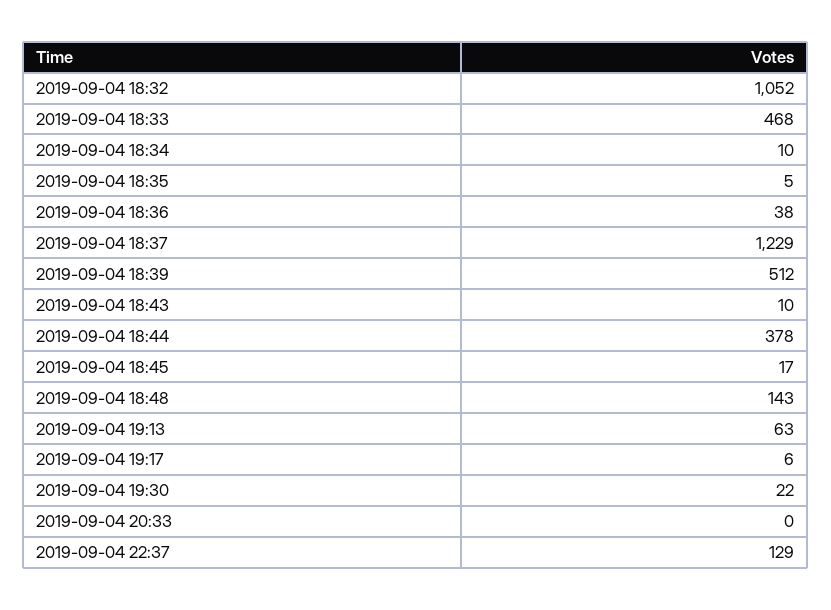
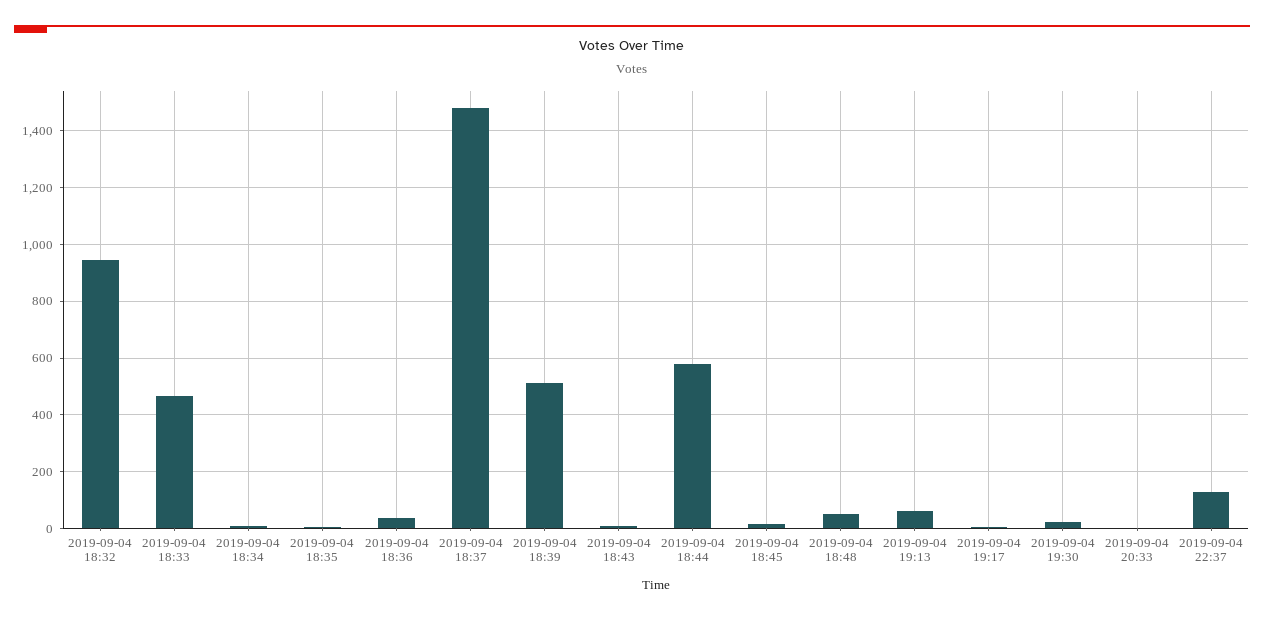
2019-09-04 18:32: 1052 -> 950
2019-09-04 18:37: 1229 -> 1475
2019-09-04 18:44: 378 -> 575
2019-09-04 18:48: 143 -> 50

